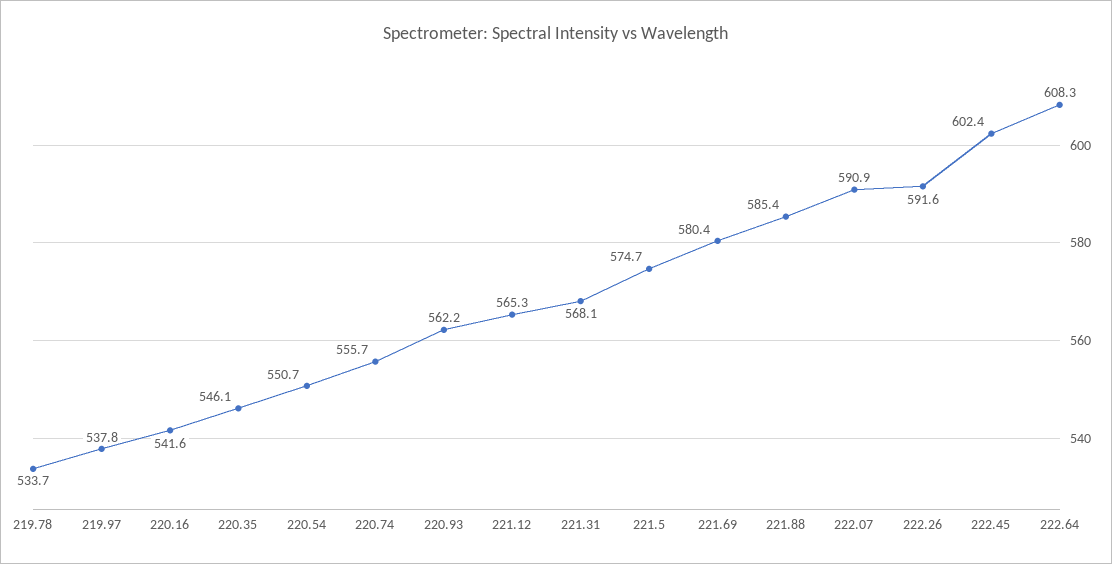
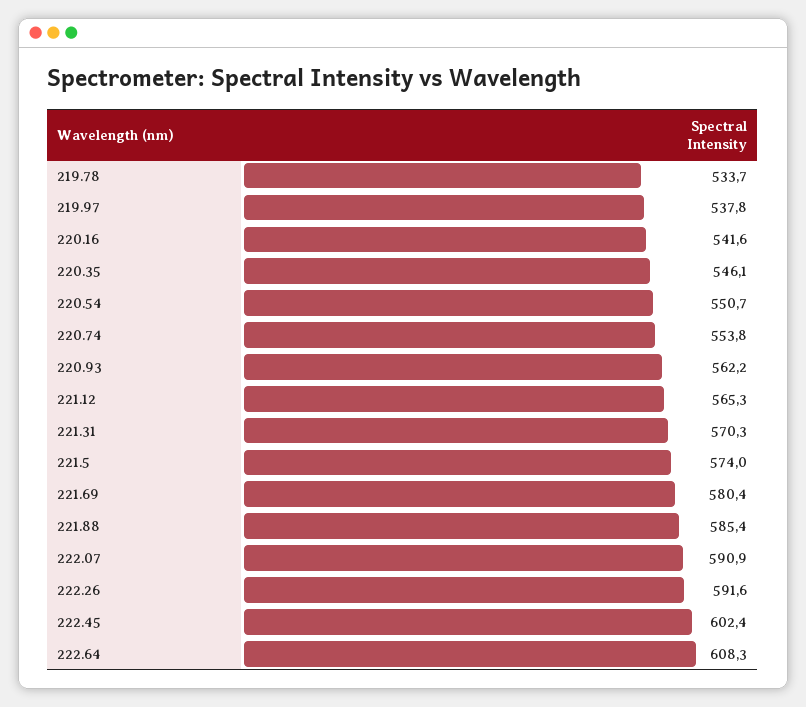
220.74: 555.7 -> 553.8
221.31: 568.1 -> 570.3
221.5: 574.7 -> 574

